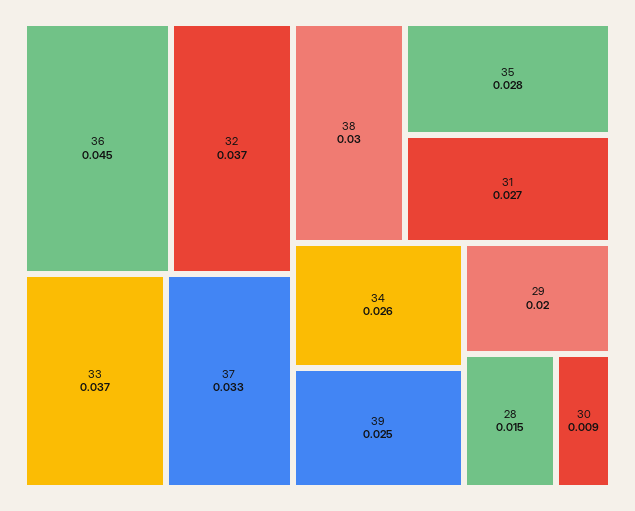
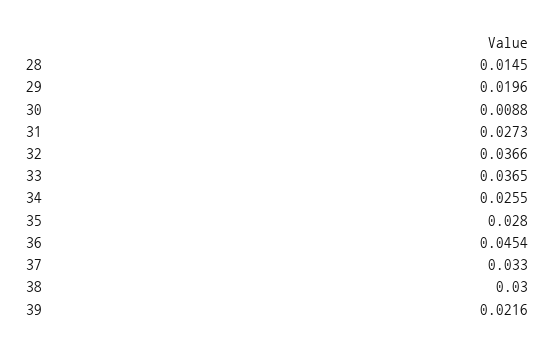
39: 0.025 -> 0.0216

